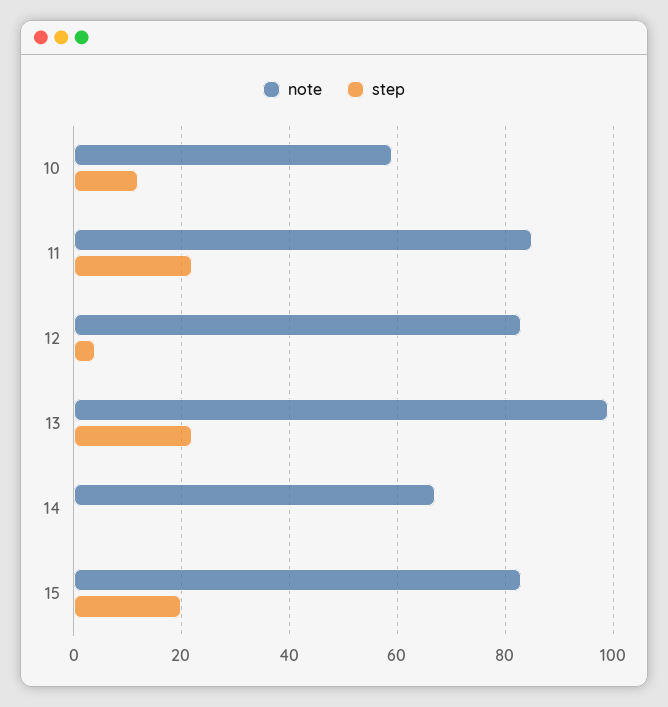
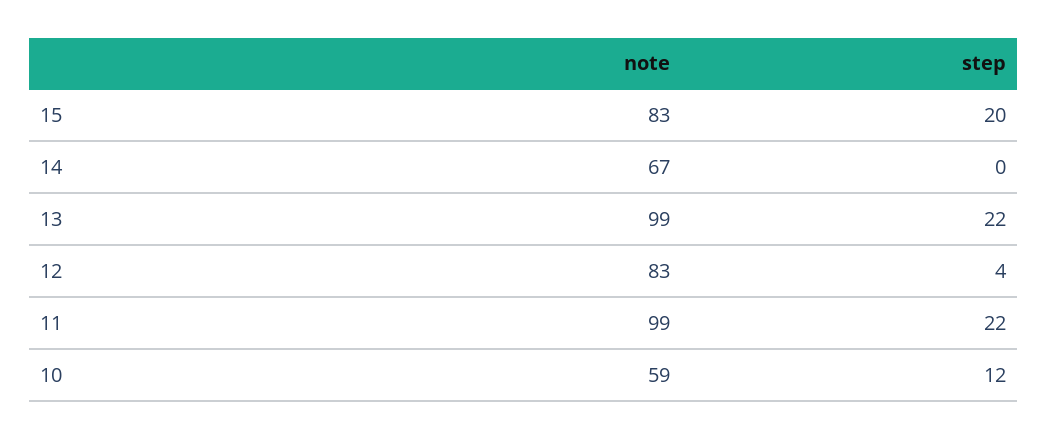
note, 11: 85 -> 99

